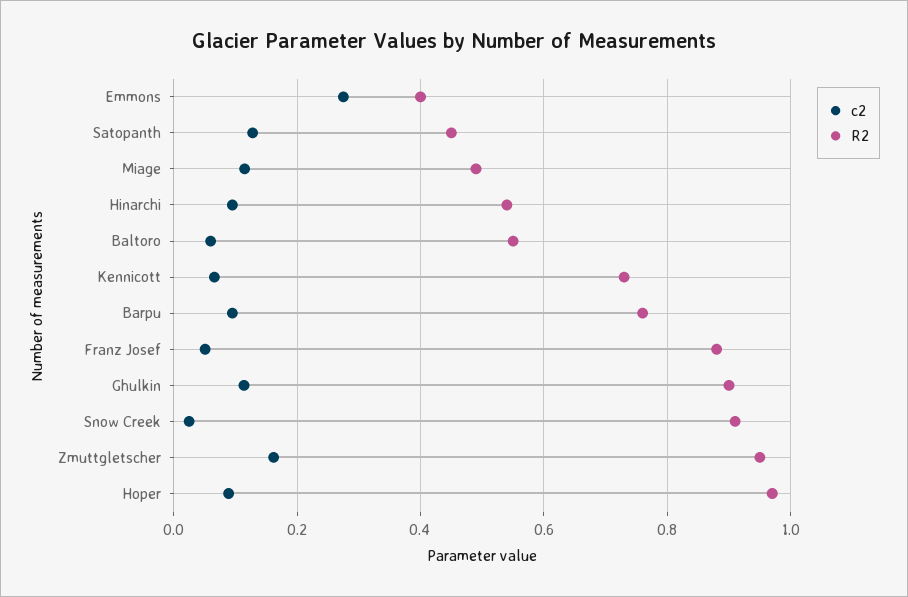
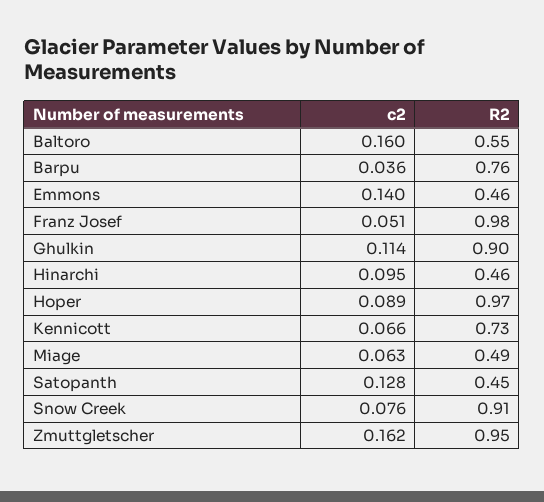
c2, Emmons: 0.28 -> 0.14
R2, Emmons: 0.4 -> 0.46
c2, Miage: 0.12 -> 0.063
R2, Hinarchi: 0.54 -> 0.46
c2, Baltoro: 0.06 -> 0.16
c2, Barpu: 0.1 -> 0.036
R2, Franz Josef: 0.88 -> 0.98
c2, Snow Creek: 0.02 -> 0.076

